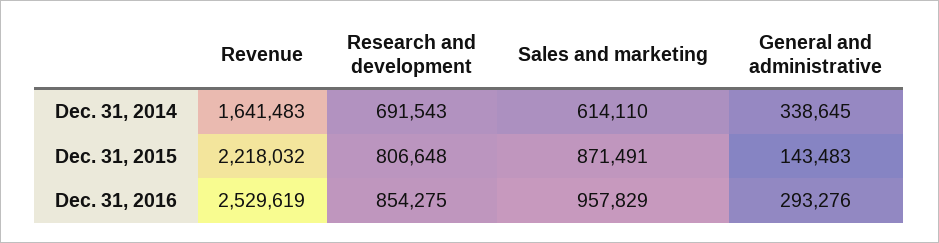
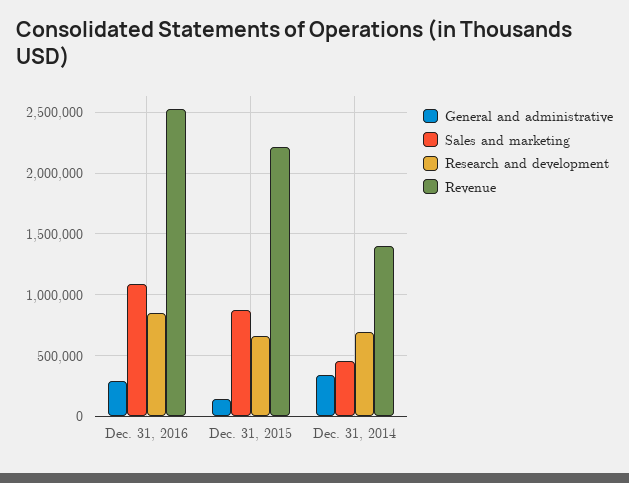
Revenue, Dec. 31, 2014: 1641483 -> 1400000
Sales and marketing, Dec. 31, 2014: 614110 -> 450000
Research and development, Dec. 31, 2015: 806648 -> 650000
Sales and marketing, Dec. 31, 2016: 957829 -> 1100000

